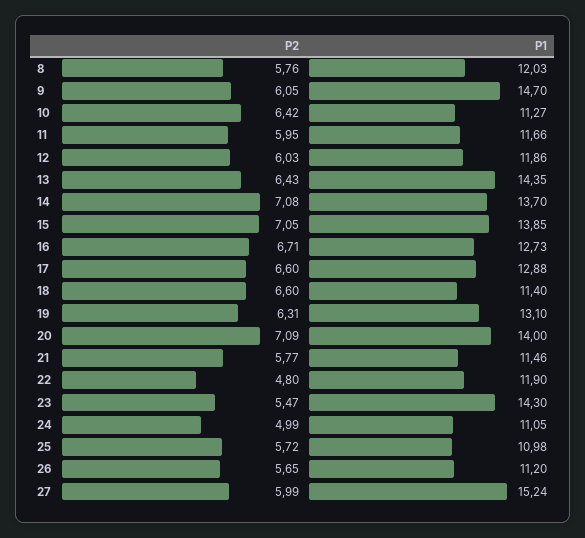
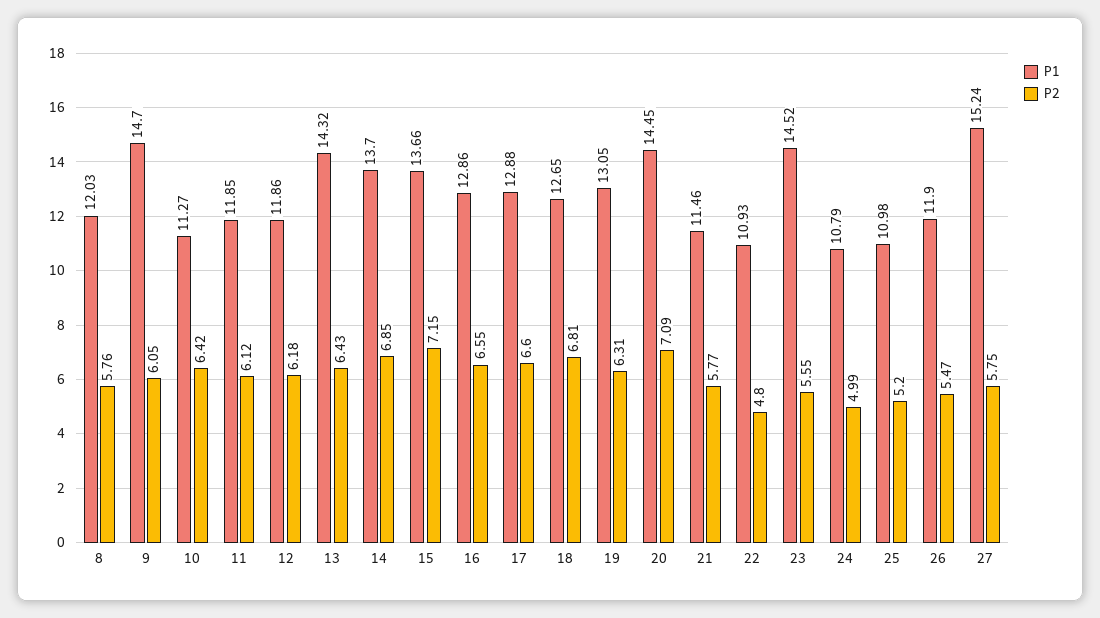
P2, 11: 5.95 -> 6.12
P1, 11: 11.66 -> 11.85
P2, 12: 6.03 -> 6.18
P1, 13: 14.35 -> 14.32
P2, 14: 7.08 -> 6.85
P2, 15: 7.05 -> 7.15
P1, 15: 13.85 -> 13.66
P2, 16: 6.71 -> 6.55
P1, 16: 12.73 -> 12.86
P2, 18: 6.6 -> 6.81
P1, 18: 11.4 -> 12.65
P1, 19: 13.1 -> 13.05
P1, 20: 14 -> 14.45
P1, 22: 11.9 -> 10.93
P2, 23: 5.47 -> 5.55
P1, 23: 14.3 -> 14.52
P1, 24: 11.05 -> 10.79
P2, 25: 5.72 -> 5.2
P2, 26: 5.65 -> 5.47
P1, 26: 11.2 -> 11.9
P2, 27: 5.99 -> 5.75

